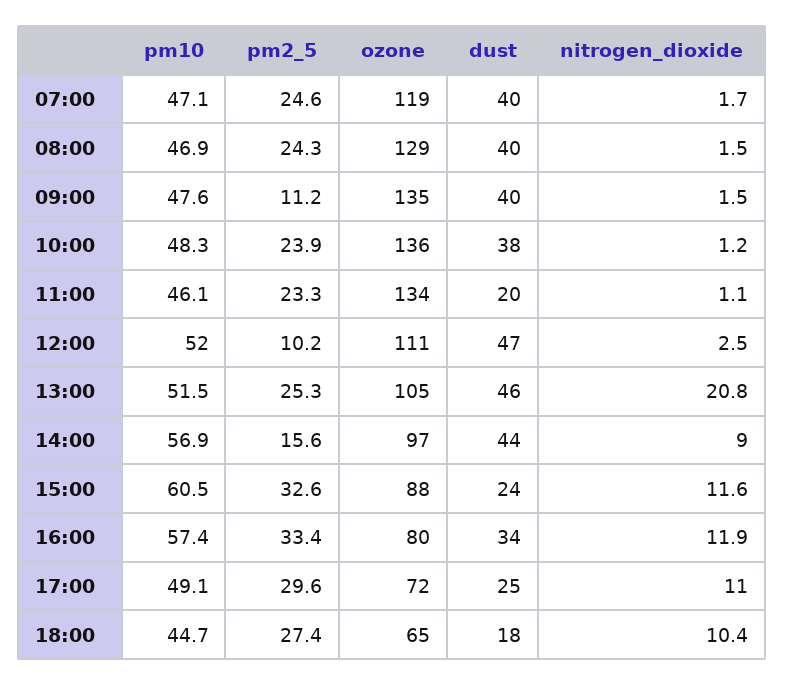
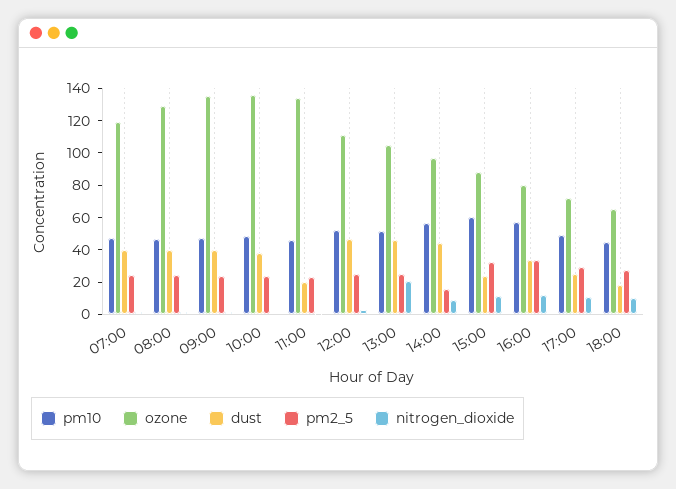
pm2_5, 09:00: 11.2 -> 25
pm2_5, 12:00: 10.2 -> 25

